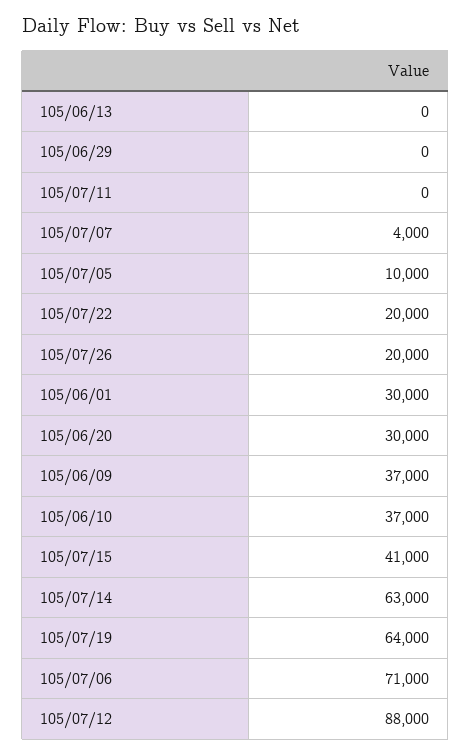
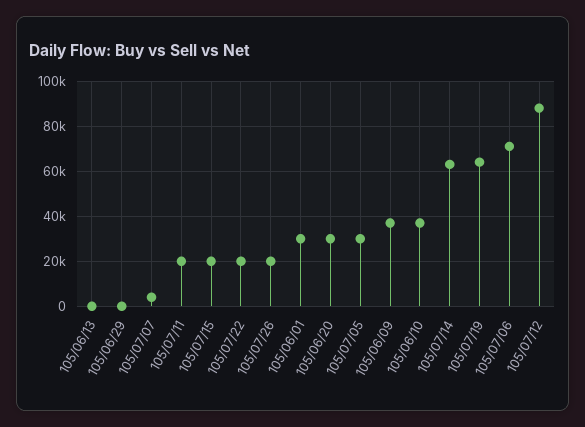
105/07/11: 0 -> 20000
105/07/05: 10000 -> 30000
105/07/15: 41000 -> 20000

